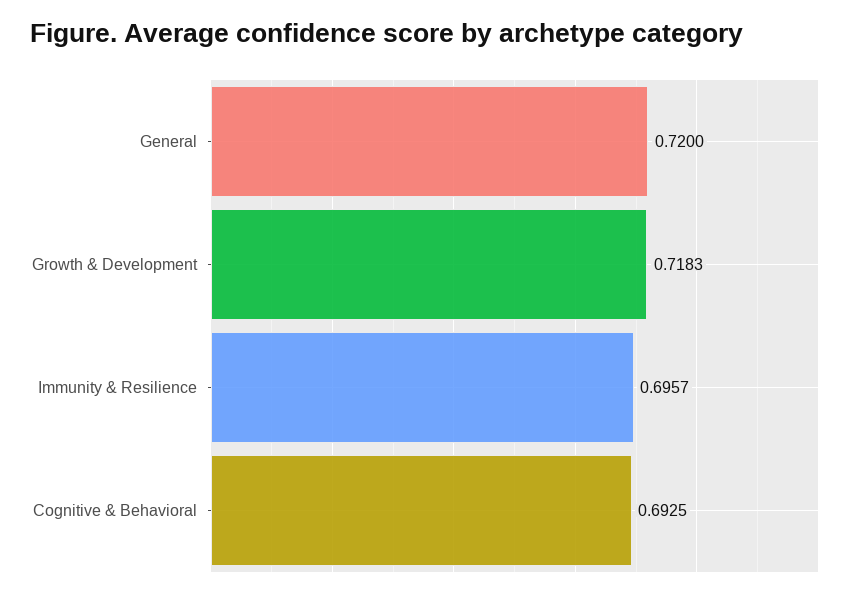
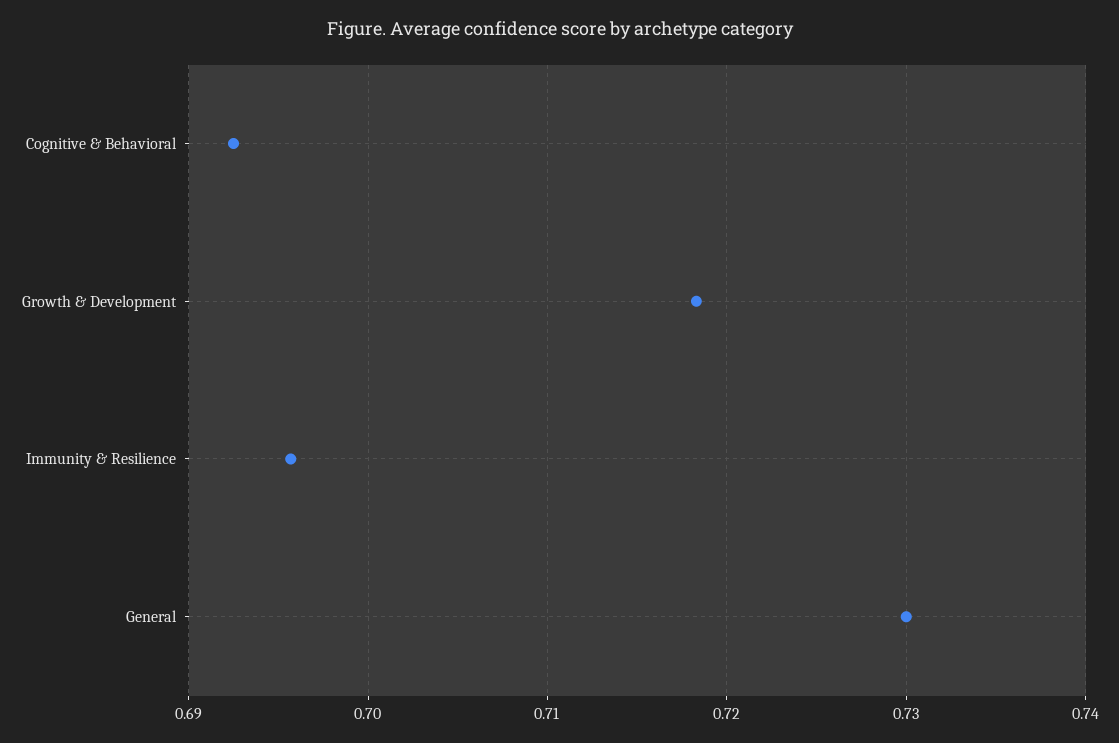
General: 0.72 -> 0.73

